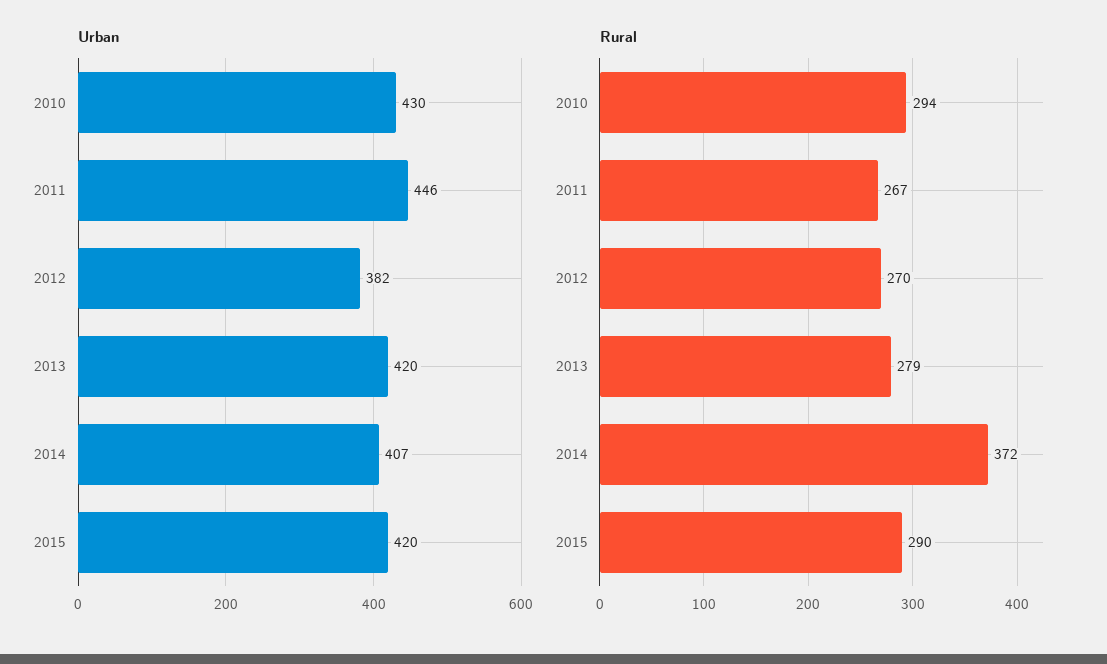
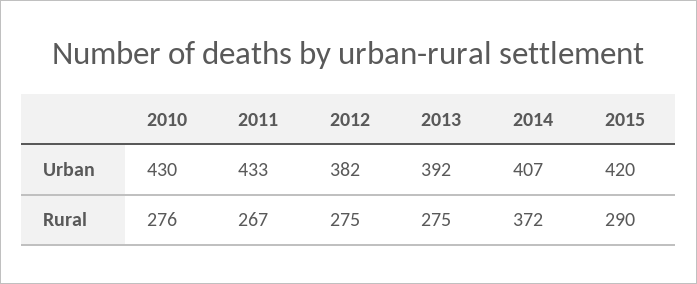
Urban, 2011: 446 -> 433
Urban, 2013: 420 -> 392
Rural, 2010: 294 -> 276
Rural, 2012: 270 -> 275
Rural, 2013: 279 -> 275

